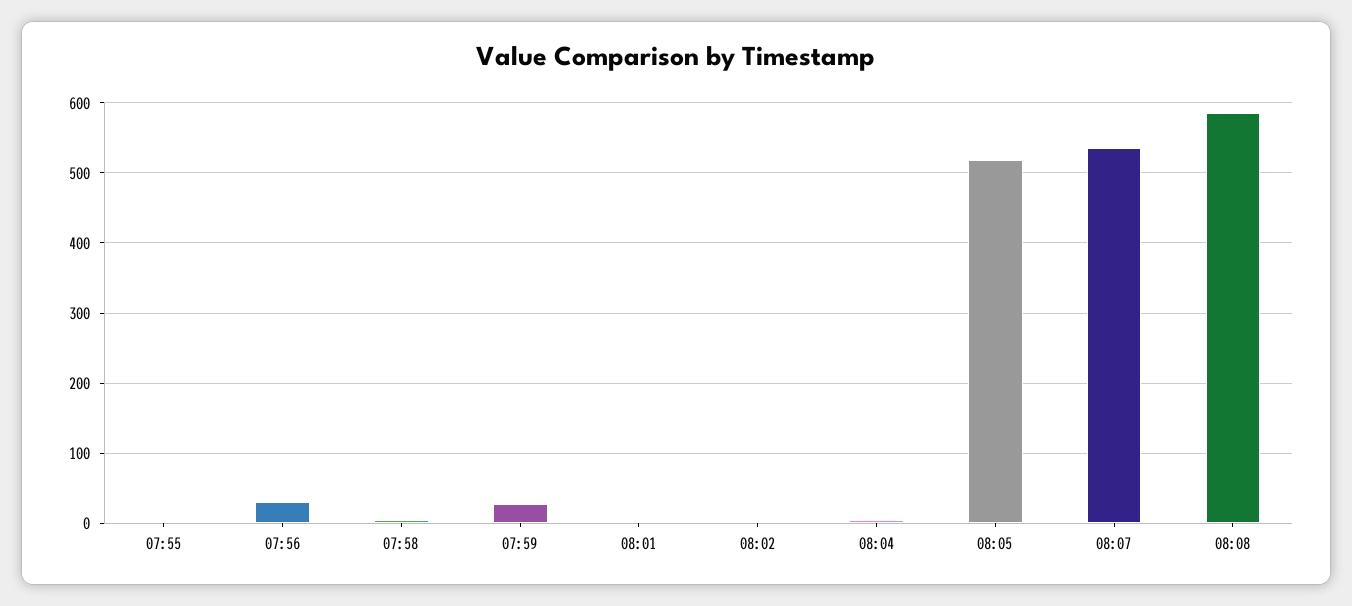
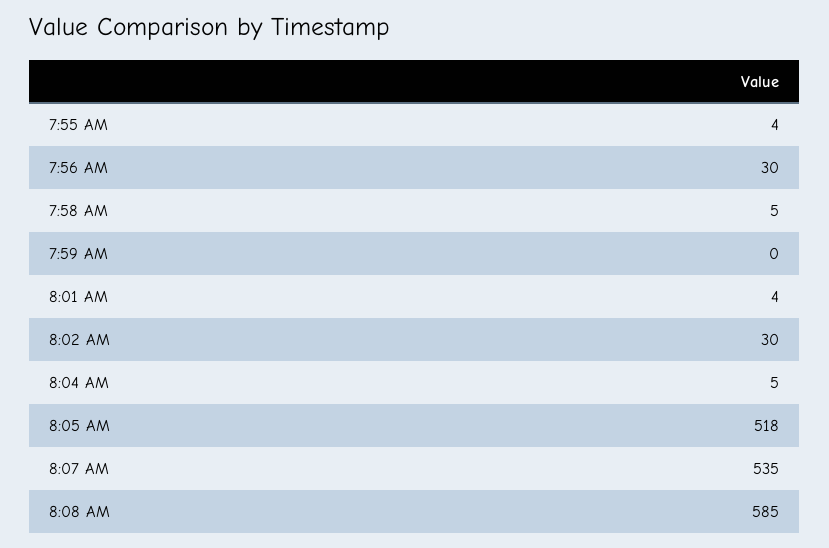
07:59: 30 -> 0
08:02: 0 -> 30

